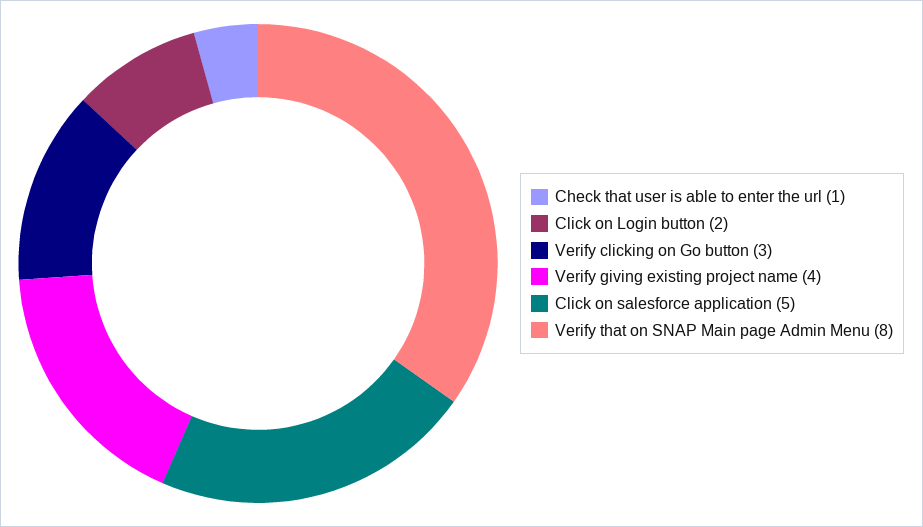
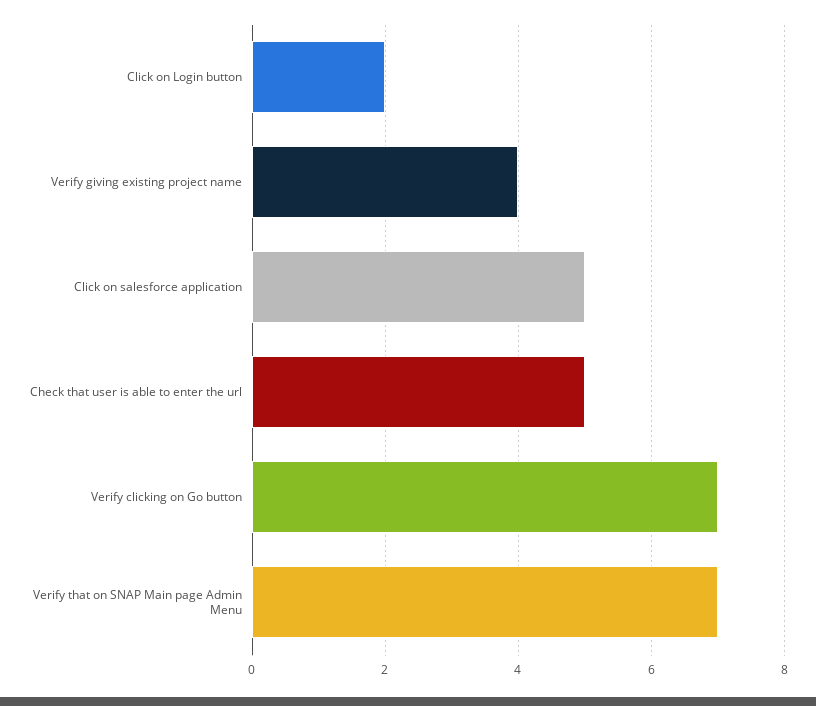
Check that user is able to enter the url: 1 -> 5
Verify clicking on Go button: 3 -> 7
Verify that on SNAP Main page Admin Menu: 8 -> 7

